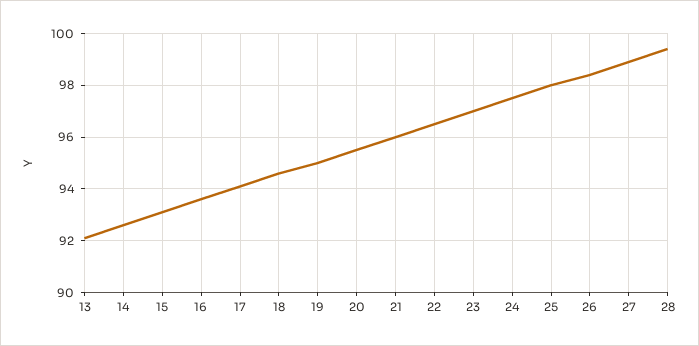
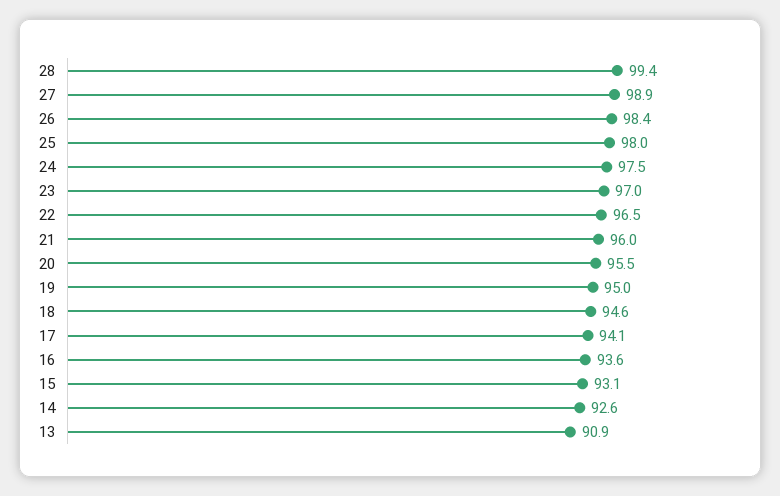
13: 92 -> 90.9

